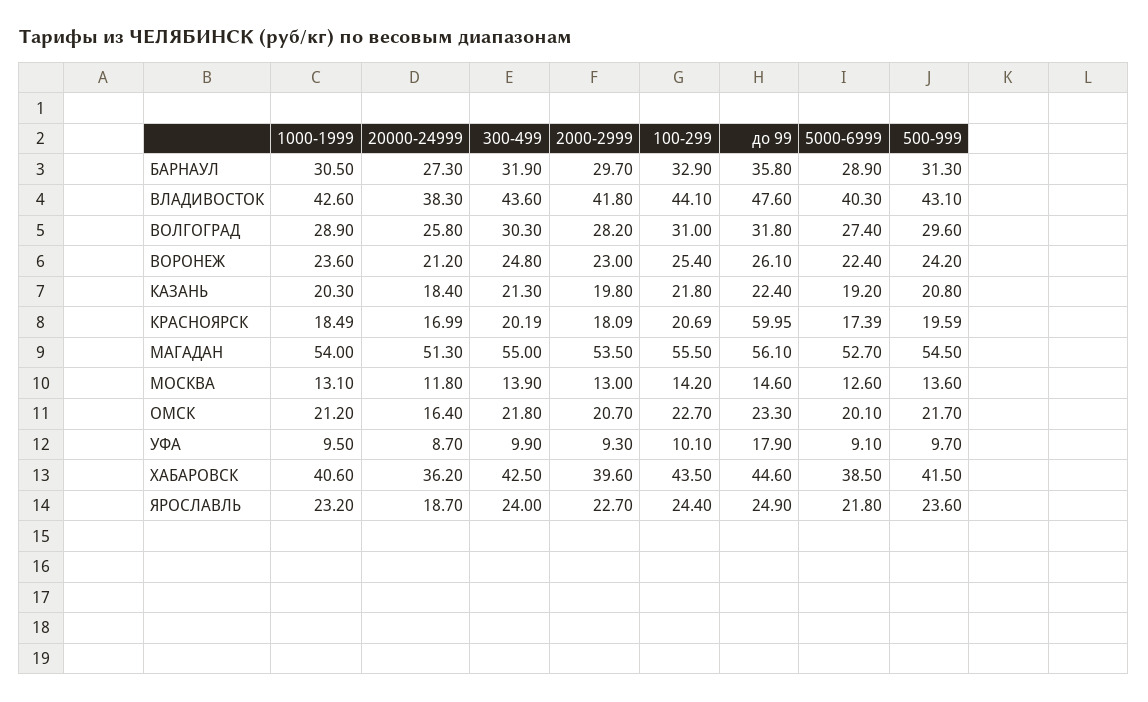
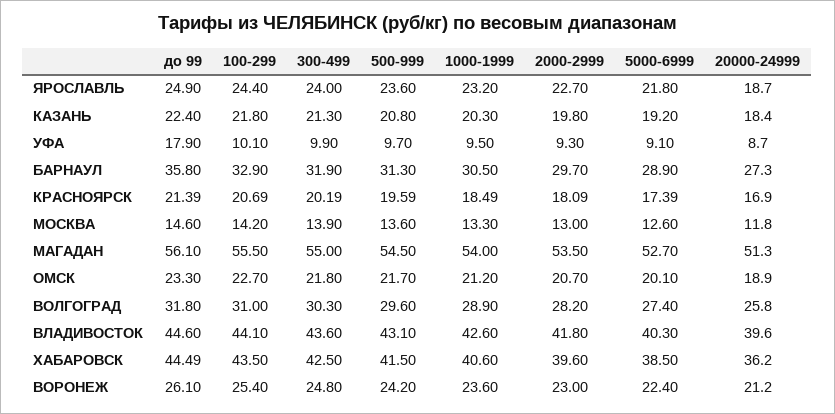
20000-24999, ВЛАДИВОСТОК: 38.3 -> 39.6
до 99, ВЛАДИВОСТОК: 47.6 -> 44.6
20000-24999, КРАСНОЯРСК: 16.99 -> 16.9
до 99, КРАСНОЯРСК: 59.95 -> 21.39
1000-1999, МОСКВА: 13.1 -> 13.3
20000-24999, ОМСК: 16.4 -> 18.9
до 99, ХАБАРОВСК: 44.6 -> 44.49

